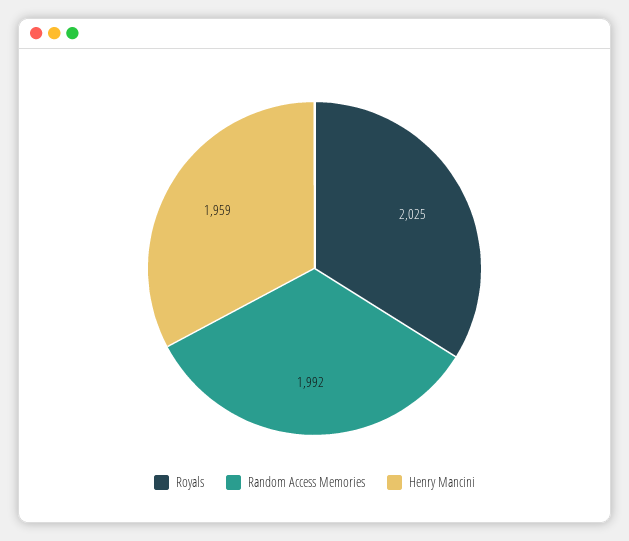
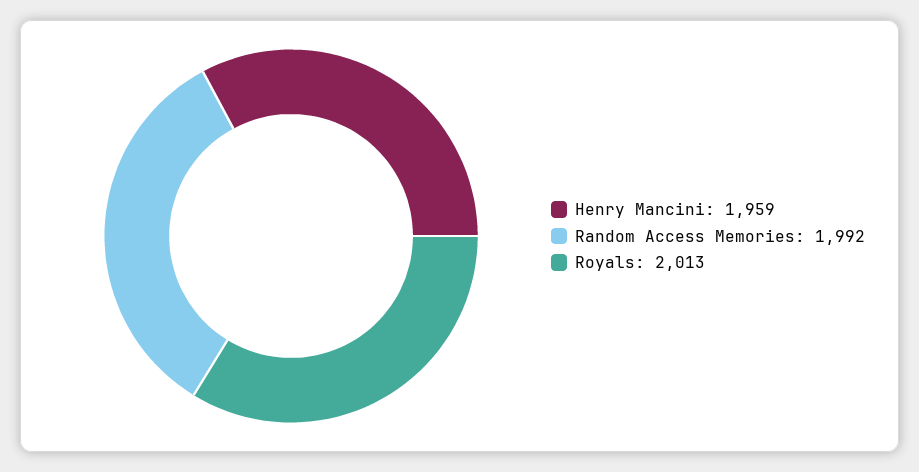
Royals: 2025 -> 2013

